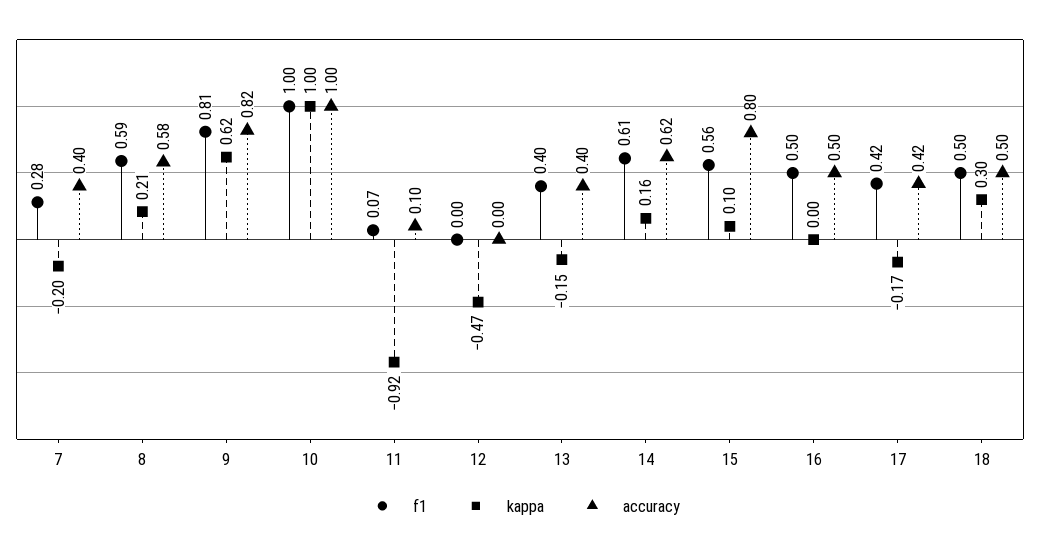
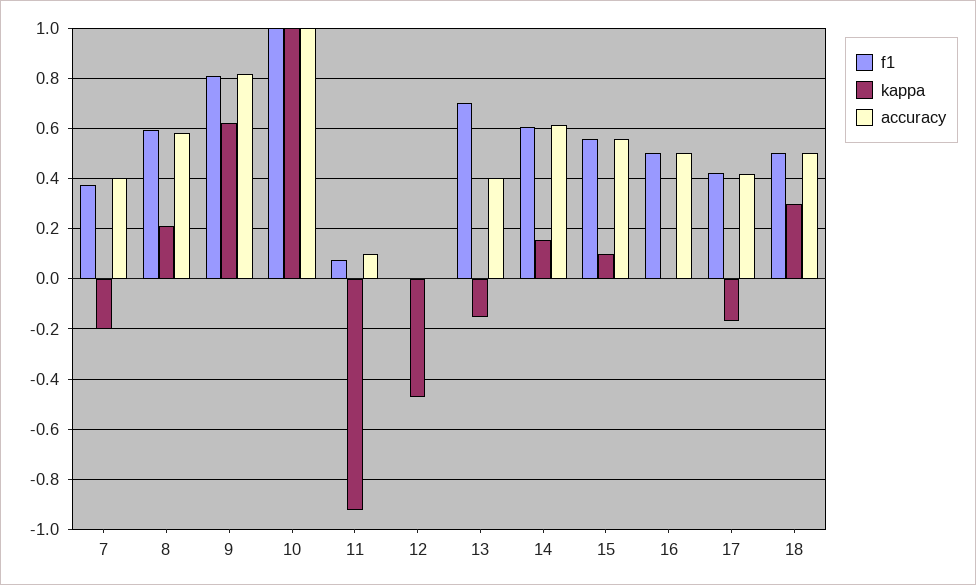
f1, 7: 0.28 -> 0.375
f1, 13: 0.4 -> 0.7
accuracy, 15: 0.8 -> 0.55

